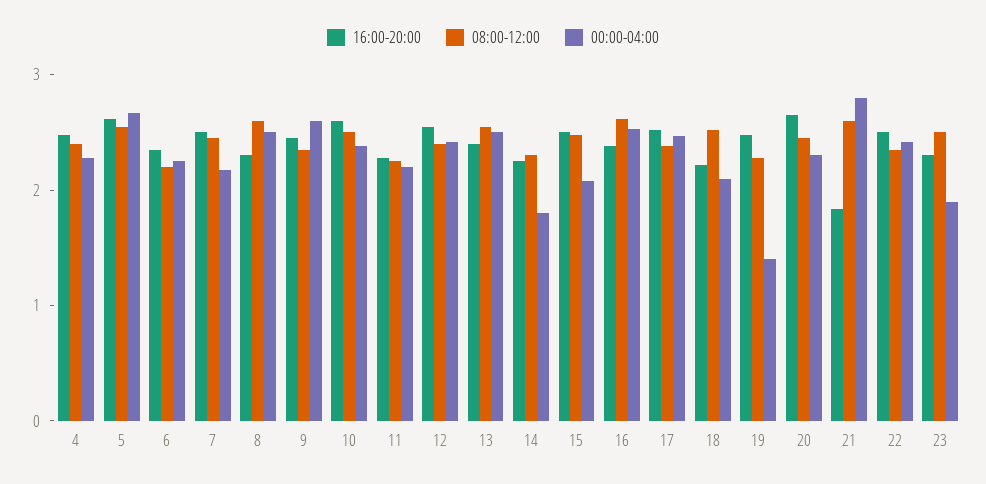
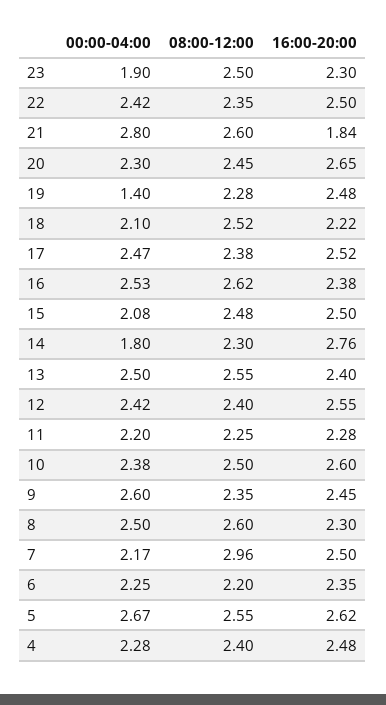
08:00-12:00, 7: 2.4 -> 2.96
16:00-20:00, 14: 2.2 -> 2.76

